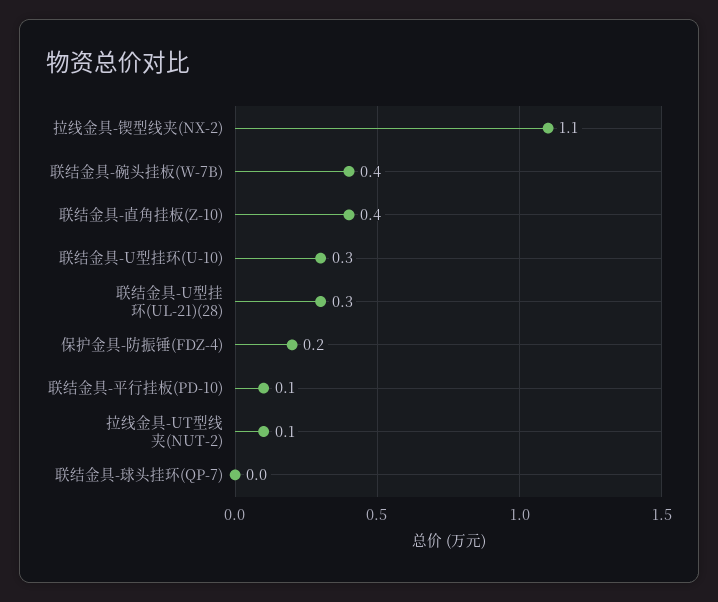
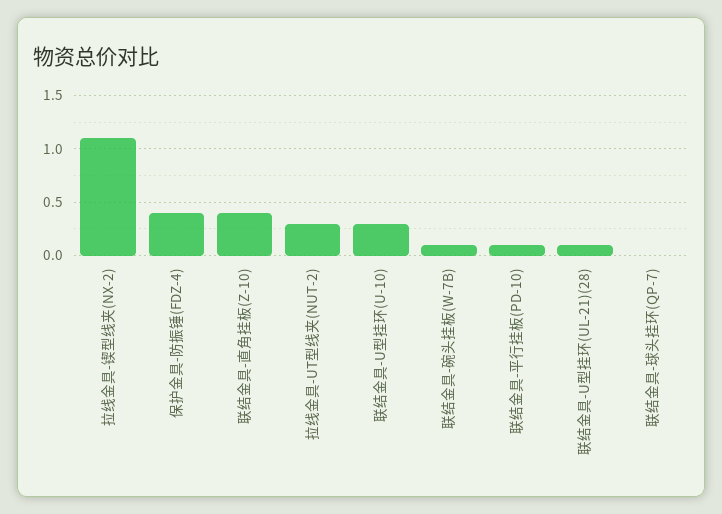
联结金具-碗头挂板(W-7B): 0.4 -> 0.1
联结金具-U型挂环(UL-21)(28): 0.3 -> 0.1
保护金具-防振锤(FDZ-4): 0.2 -> 0.4
拉线金具-UT型线夹(NUT-2): 0.1 -> 0.3

